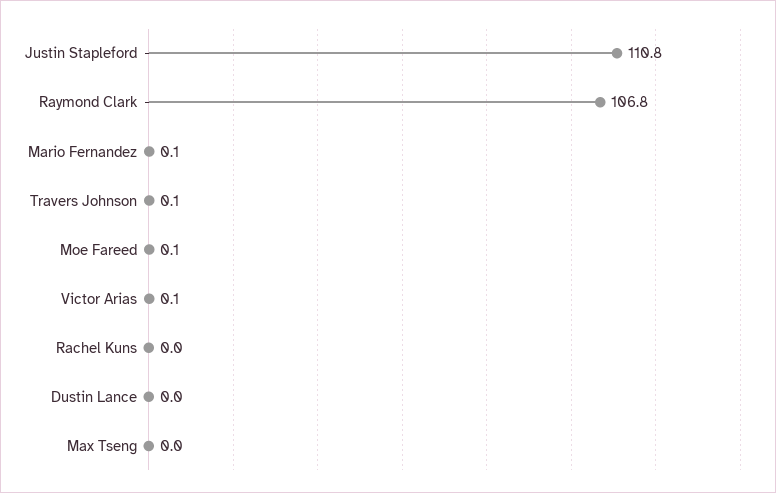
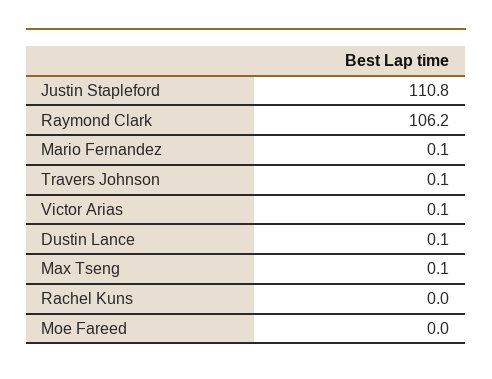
Raymond Clark: 106.8 -> 106.2
Moe Fareed: 0.1 -> 0
Dustin Lance: 0 -> 0.1
Max Tseng: 0 -> 0.1

